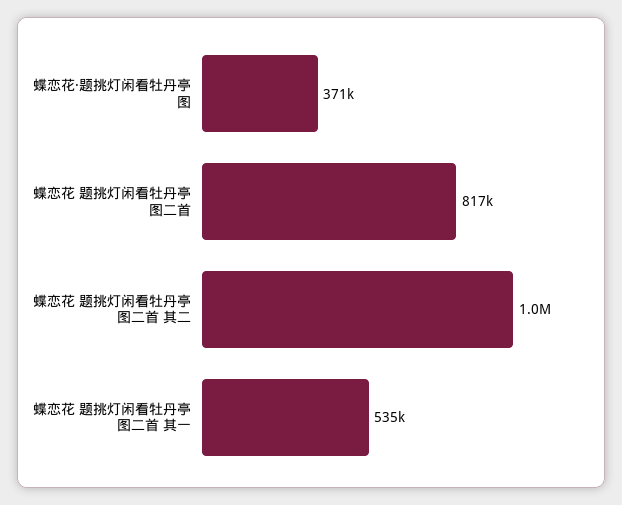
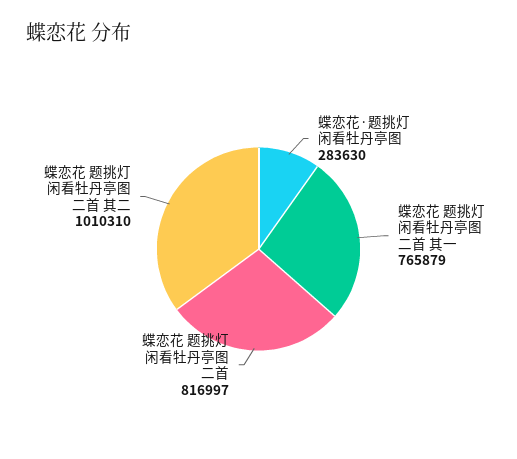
蝶恋花·题挑灯闲看牡丹亭图: 371000 -> 283630
蝶恋花 题挑灯闲看牡丹亭图二首 其一: 535000 -> 765879

